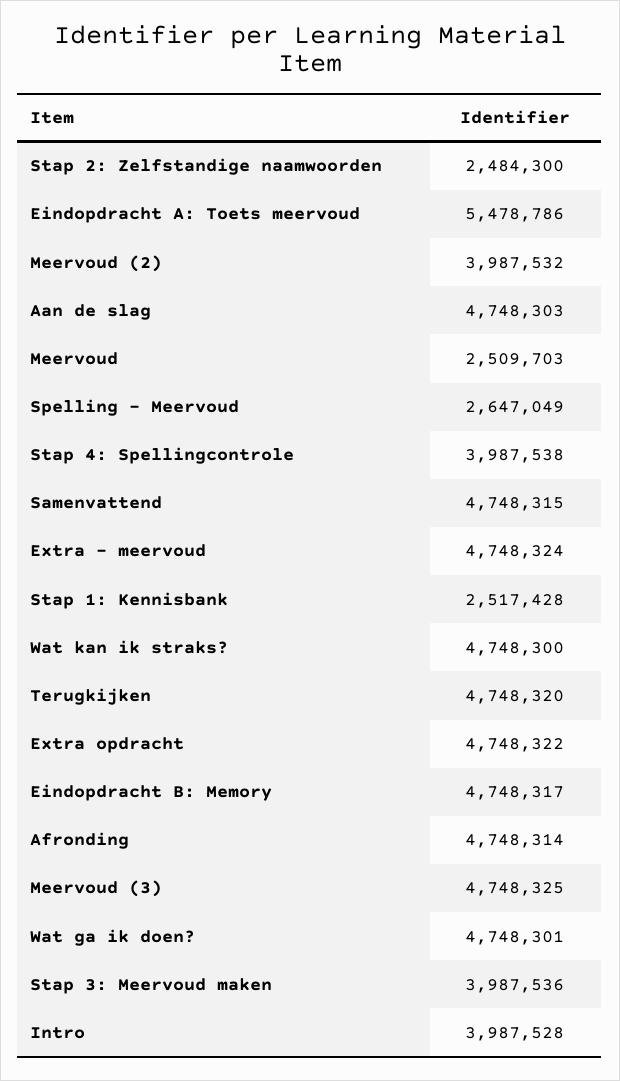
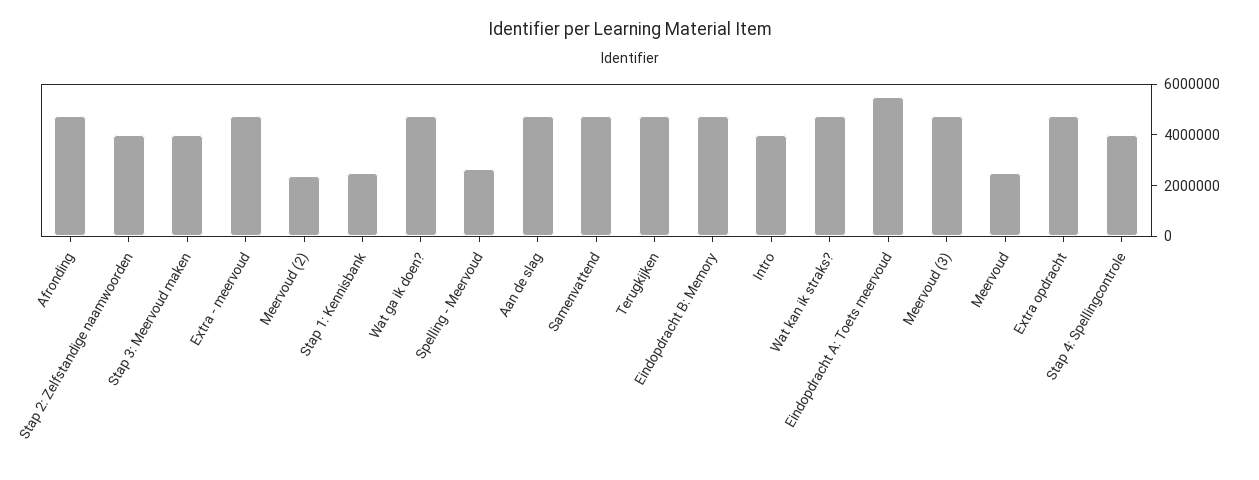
Stap 2: Zelfstandige naamwoorden: 2484300 -> 4000000
Meervoud (2): 3987532 -> 2500000

